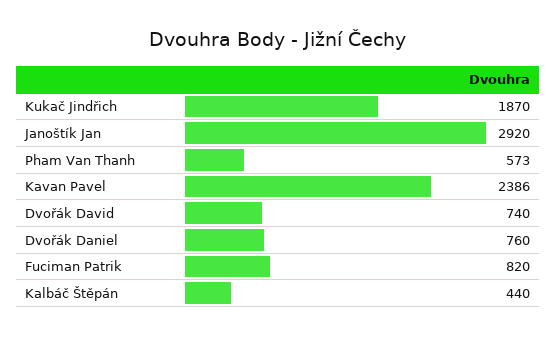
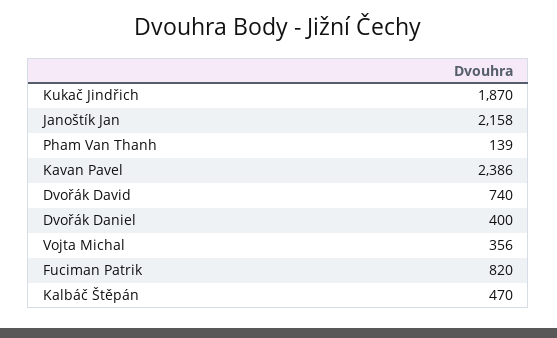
Janoštík Jan: 2920 -> 2158
Pham Van Thanh: 573 -> 139
Dvořák Daniel: 760 -> 400
Kalbáč Štěpán: 440 -> 470
Vojta Michal: none -> 356

